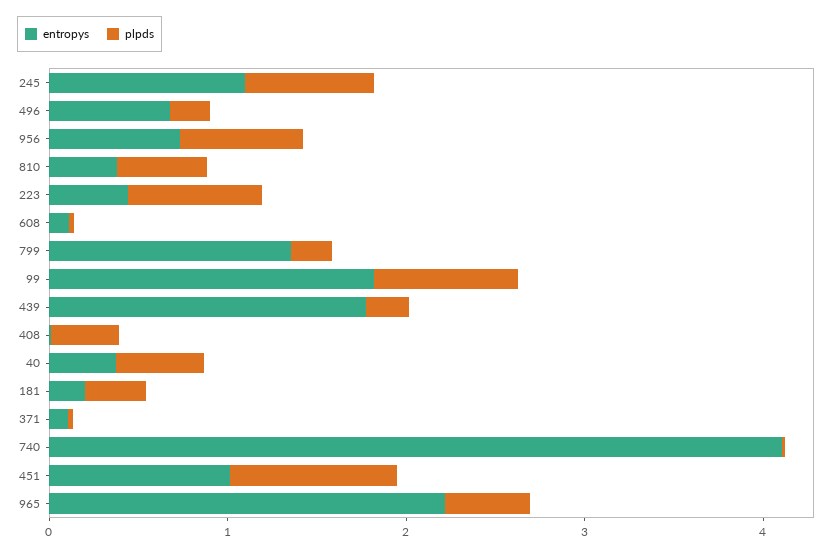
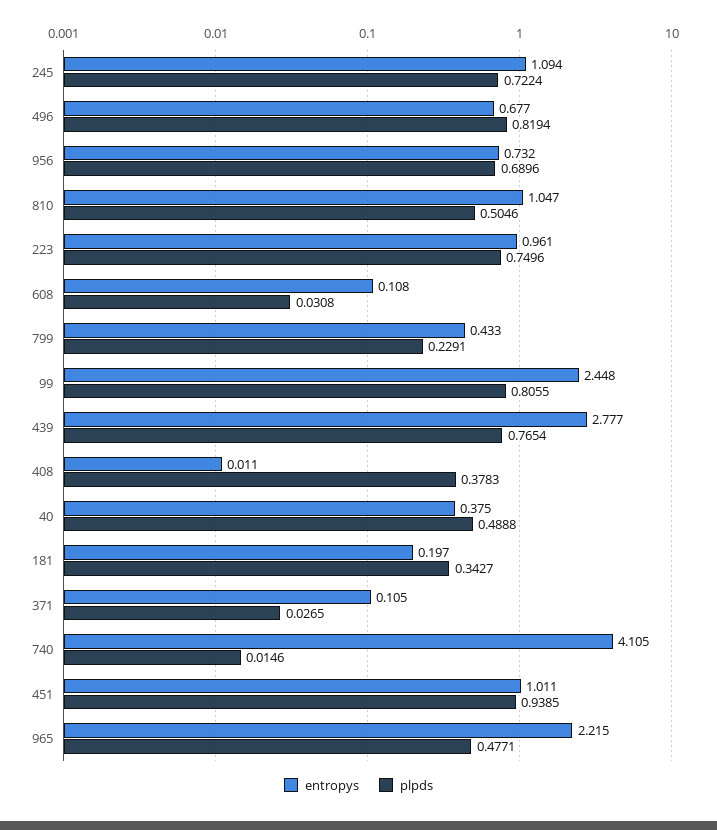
plpds, 496: 0.2 -> 0.8194
entropys, 810: 0.4 -> 1.047
entropys, 223: 0.4 -> 0.961
entropys, 799: 1.4 -> 0.433
entropys, 99: 1.8 -> 2.448
entropys, 439: 1.8 -> 2.777
plpds, 439: 0.2 -> 0.7654

